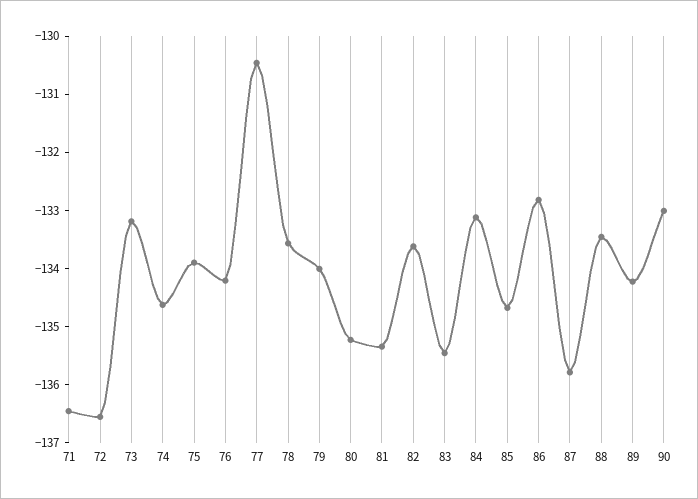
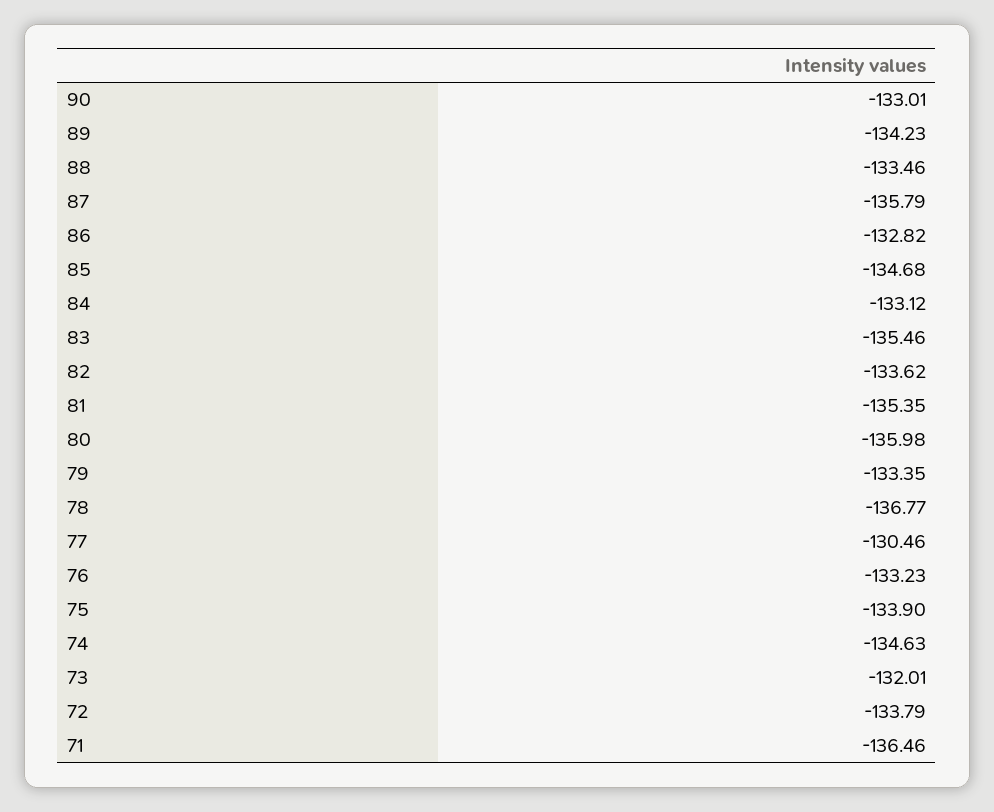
72: -136.6 -> -133.79
73: -133.2 -> -132.01
76: -134.2 -> -133.23
78: -133.6 -> -136.77
79: -134 -> -133.35
80: -135.2 -> -135.98

